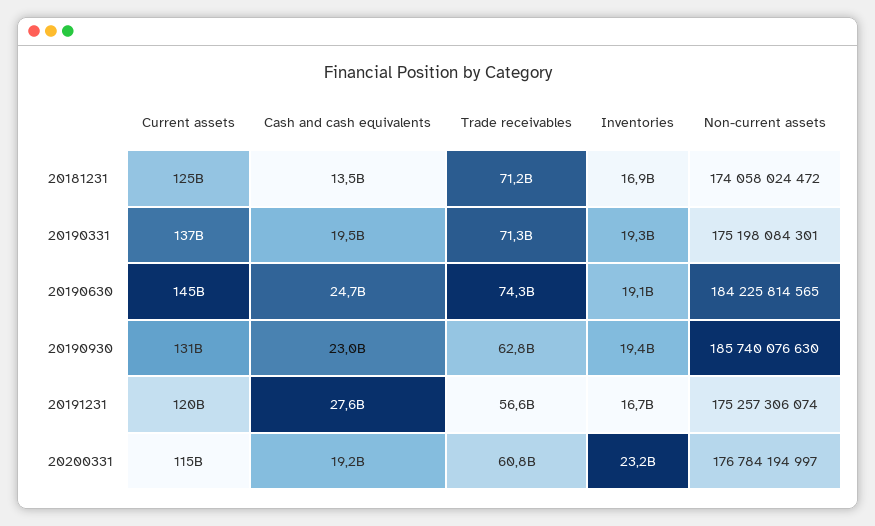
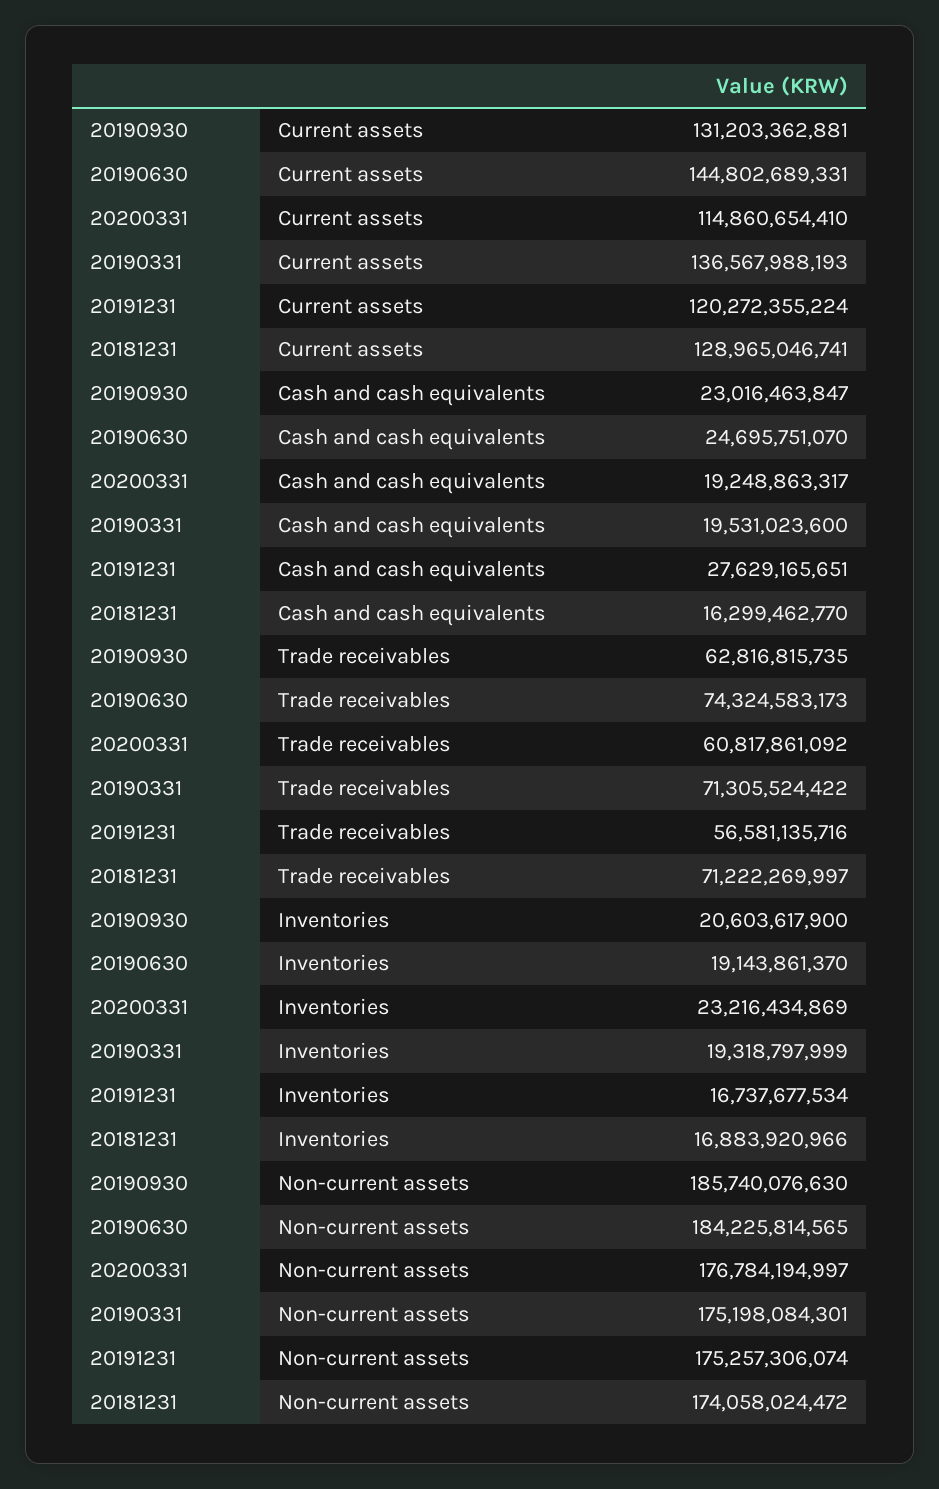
Current assets, 20181231: 125000000000 -> 128965046741
Cash and cash equivalents, 20181231: 13500000000 -> 16299462770
Inventories, 20190930: 19400000000 -> 20603617900

